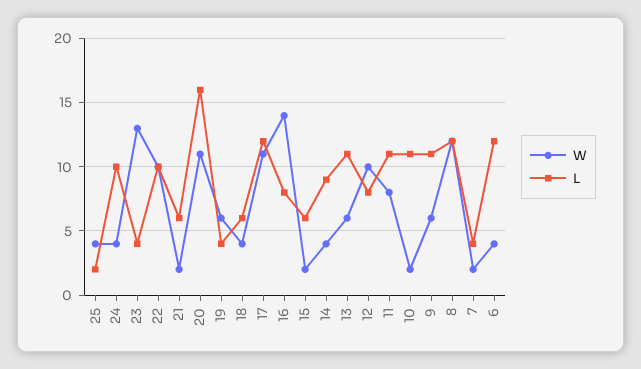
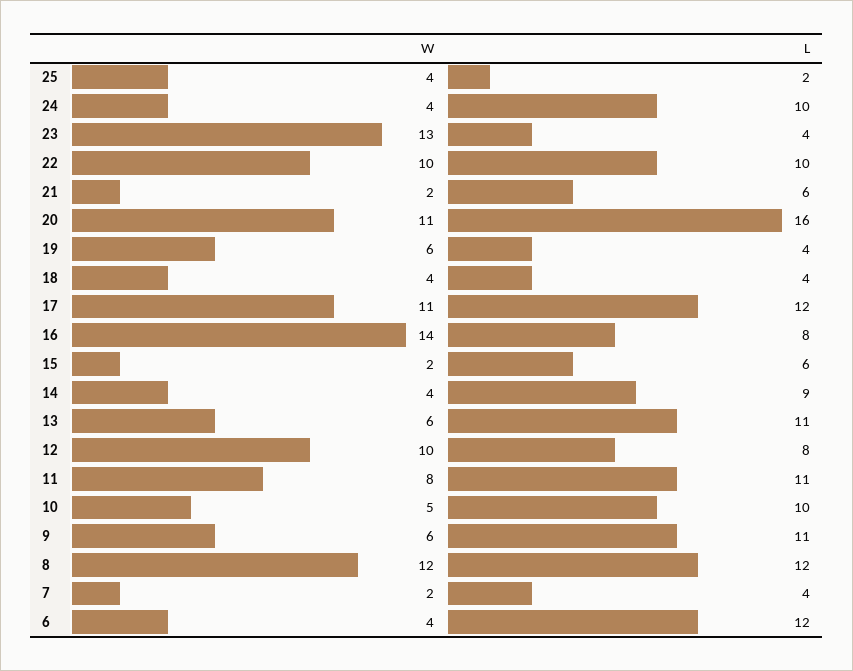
L, 18: 6 -> 4
W, 10: 2 -> 5
L, 10: 11 -> 10

